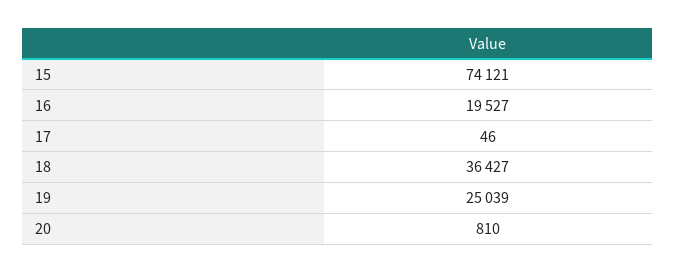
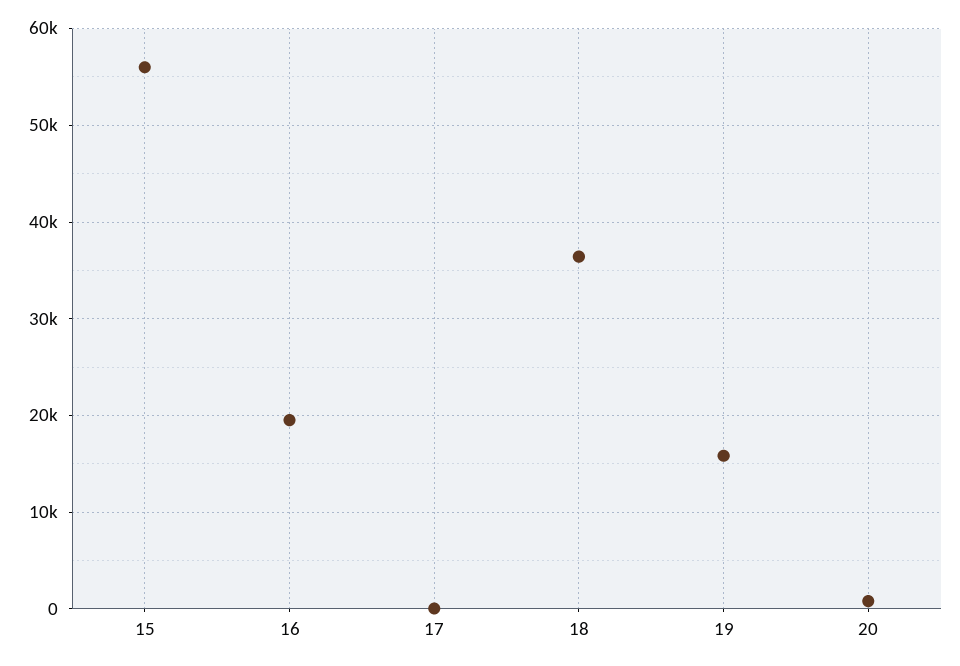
15: 74121 -> 56000
19: 25039 -> 16000

